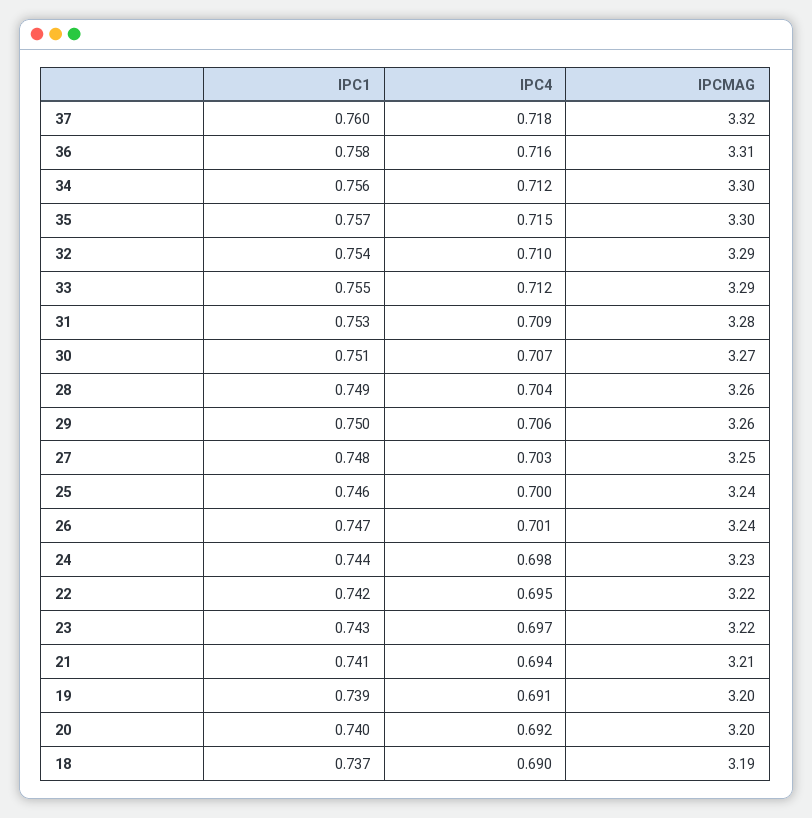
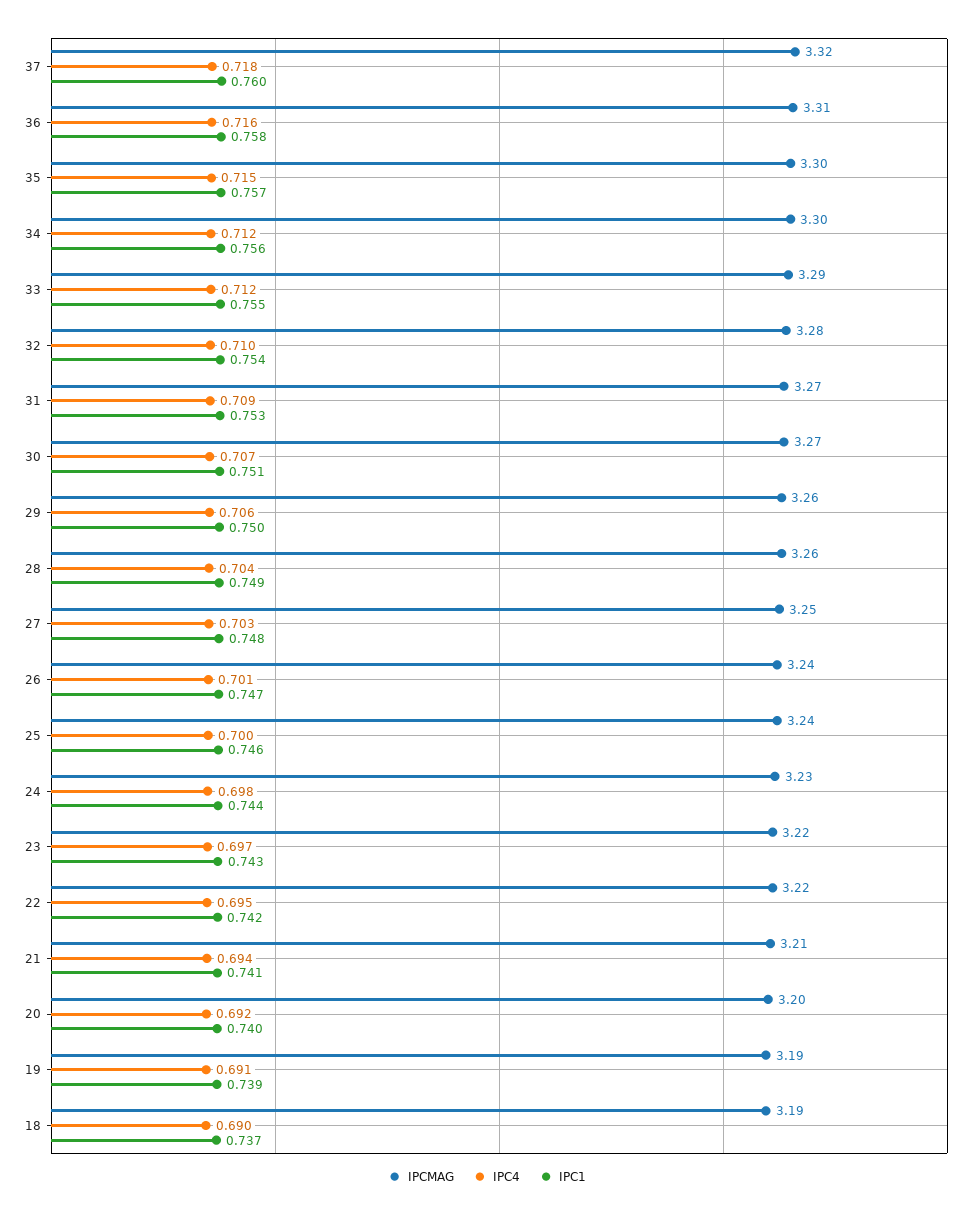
IPCMAG, 32: 3.29 -> 3.28
IPCMAG, 31: 3.28 -> 3.27
IPCMAG, 19: 3.2 -> 3.19

